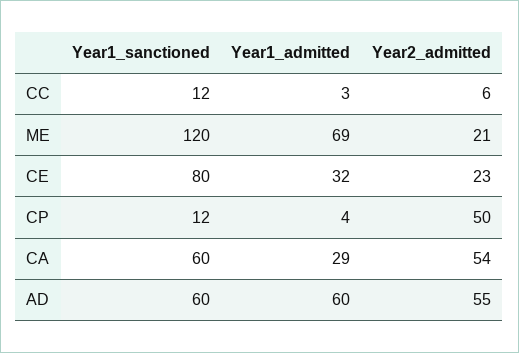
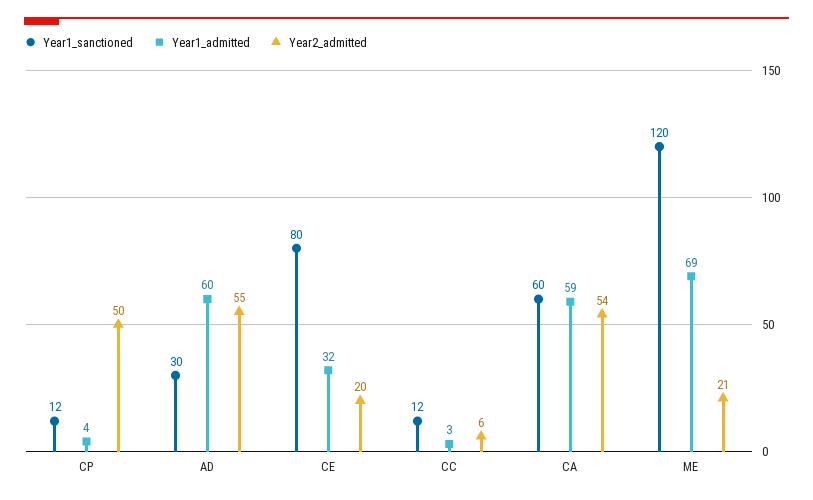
Year2_admitted, CE: 23 -> 20
Year1_admitted, CA: 29 -> 59
Year1_sanctioned, AD: 60 -> 30

